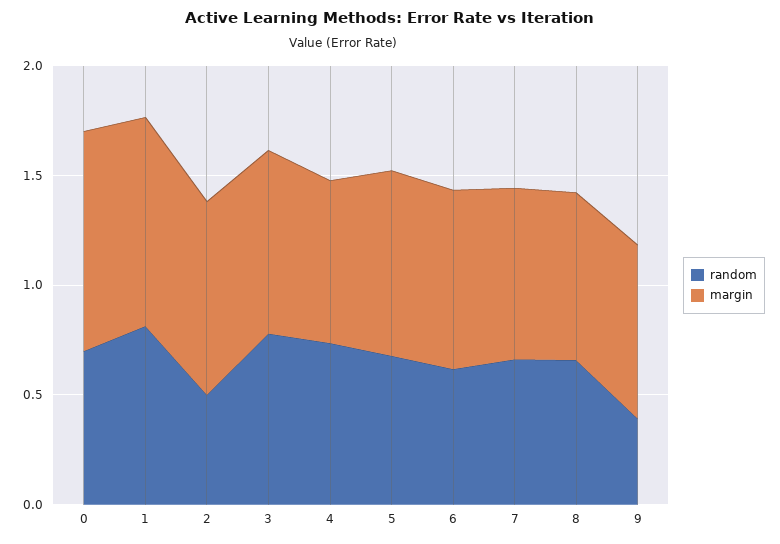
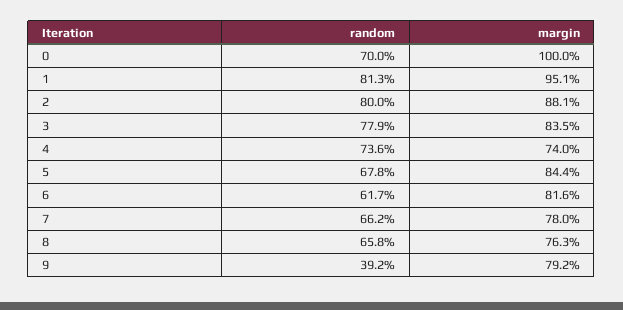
random, 2: 0.5 -> 0.8

